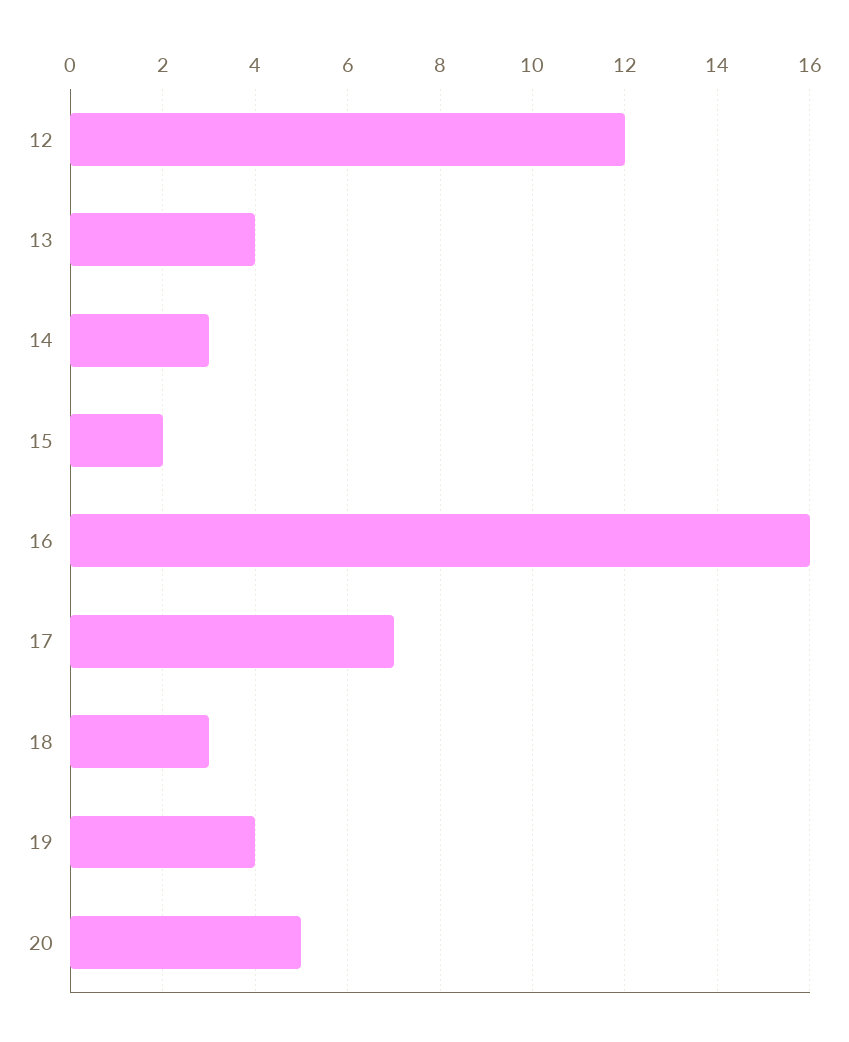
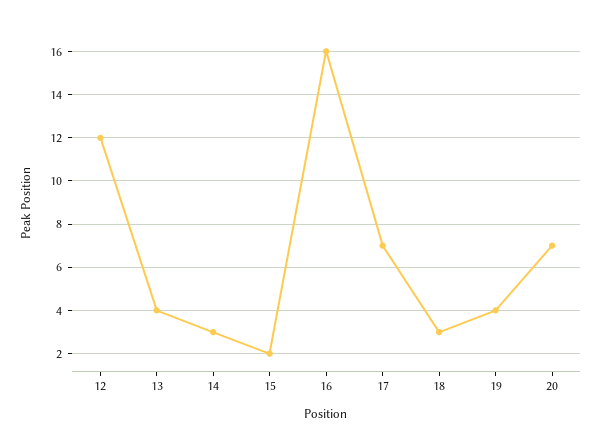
20: 5 -> 7

